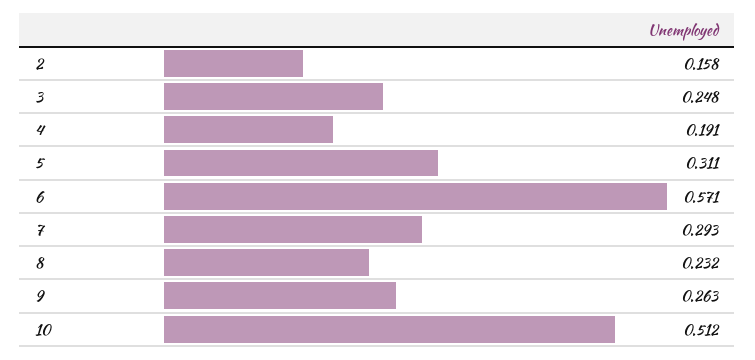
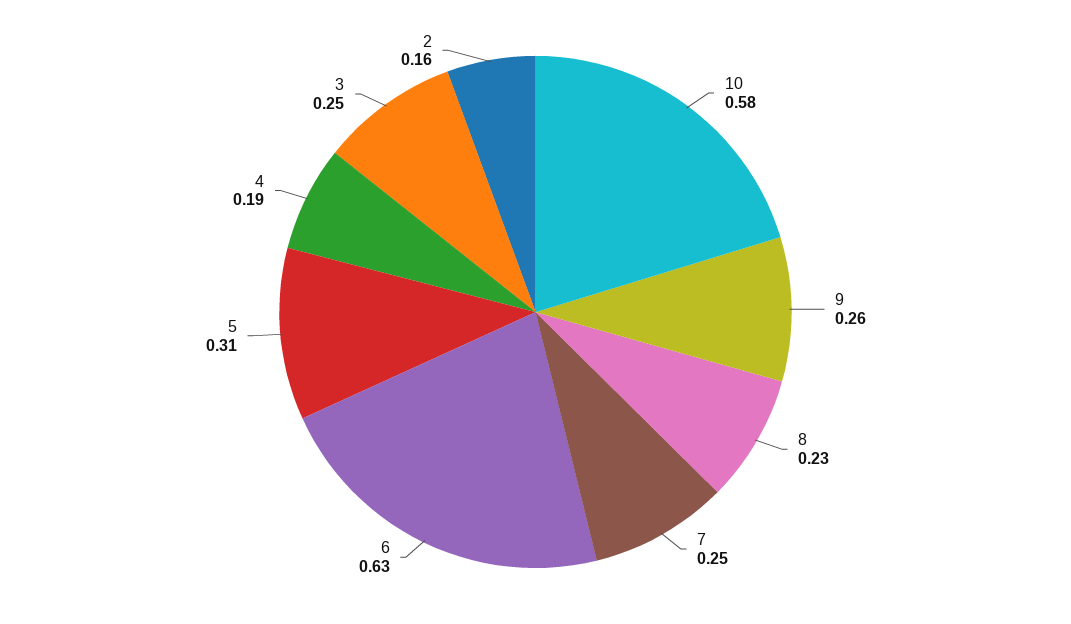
6: 0.571 -> 0.63
7: 0.293 -> 0.25
10: 0.512 -> 0.58

